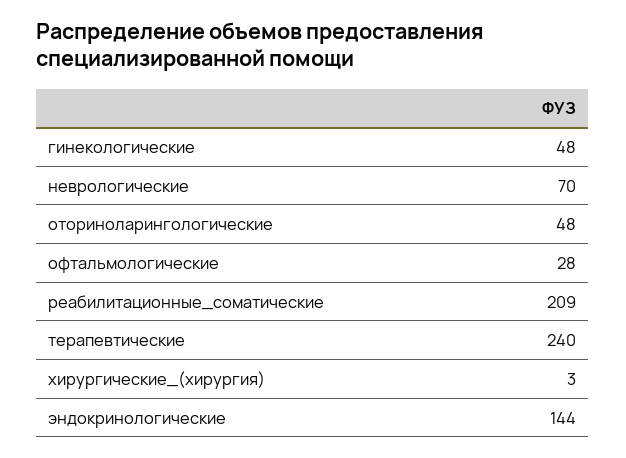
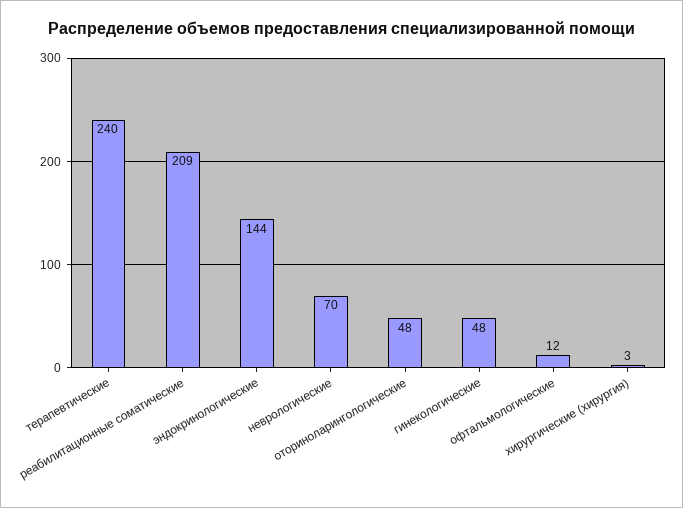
офтальмологические: 28 -> 12

